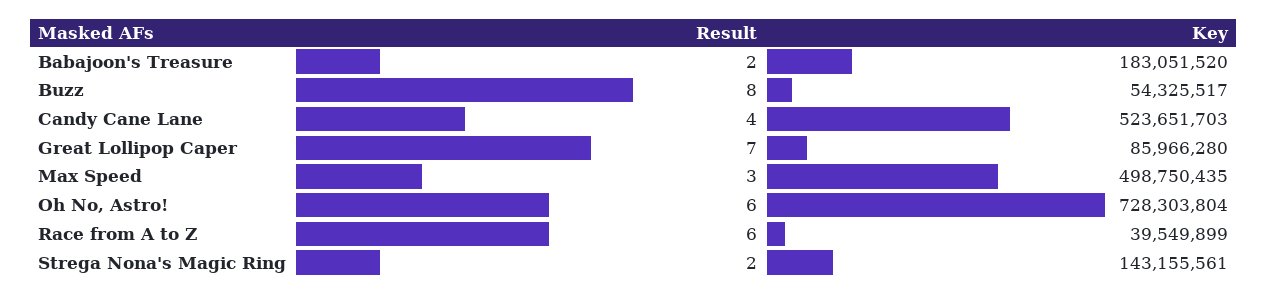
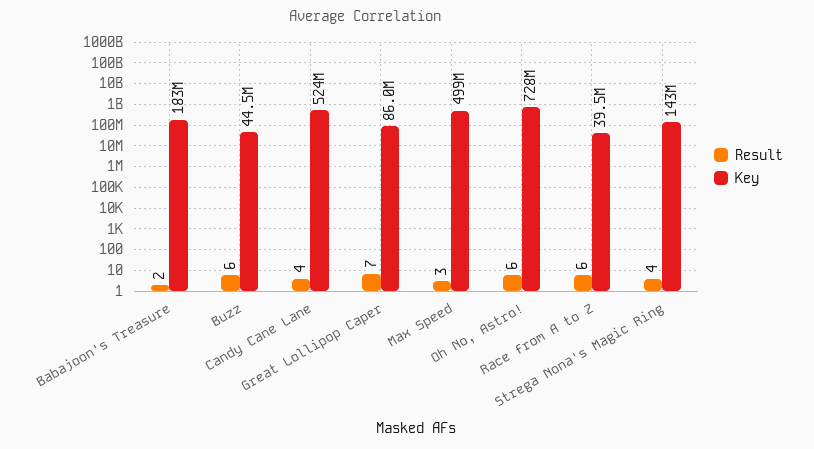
Result, Buzz: 8 -> 6
Key, Buzz: 54325517 -> 44500000
Result, Strega Nona's Magic Ring: 2 -> 4

